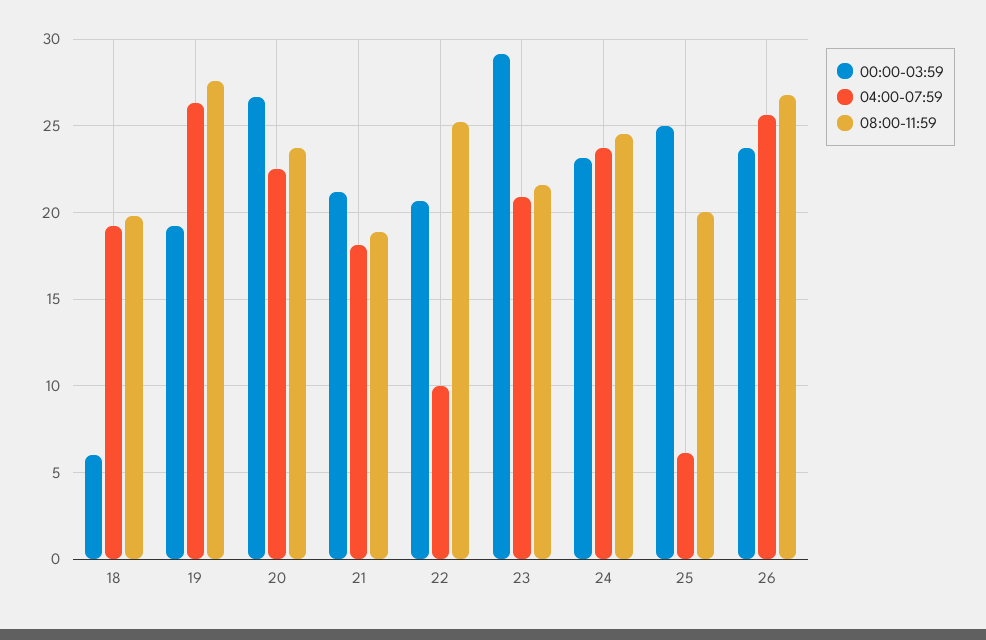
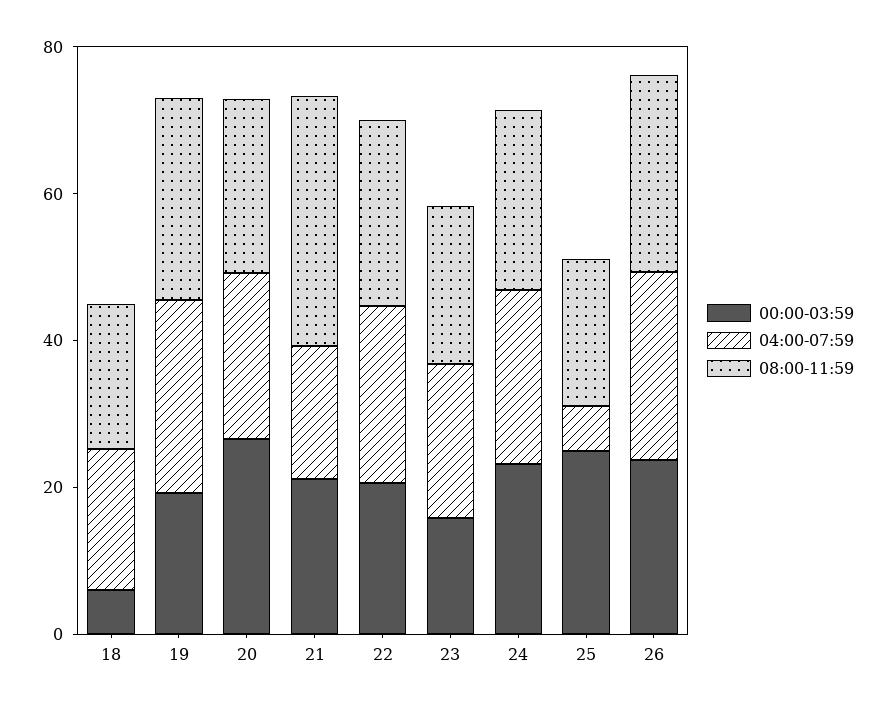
08:00-11:59, 21: 19 -> 35
04:00-07:59, 22: 10 -> 25
00:00-03:59, 23: 29 -> 15

